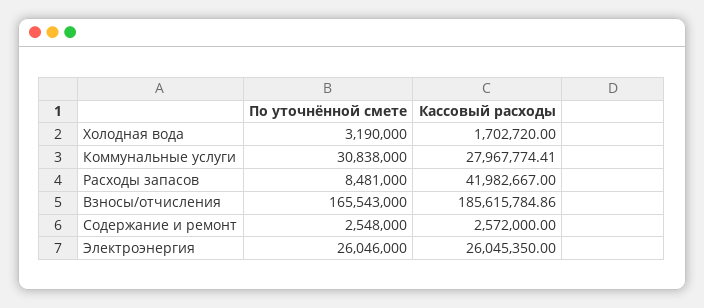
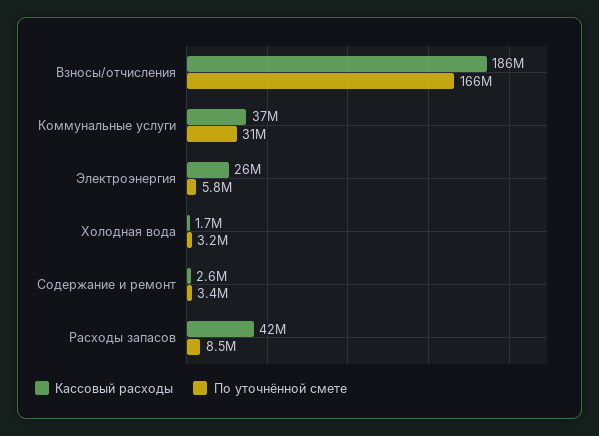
Кассовый расходы, Коммунальные услуги: 27967774.41 -> 37000000
По уточнённой смете, Содержание и ремонт: 2548000 -> 3400000
По уточнённой смете, Электроэнергия: 26046000 -> 5800000

